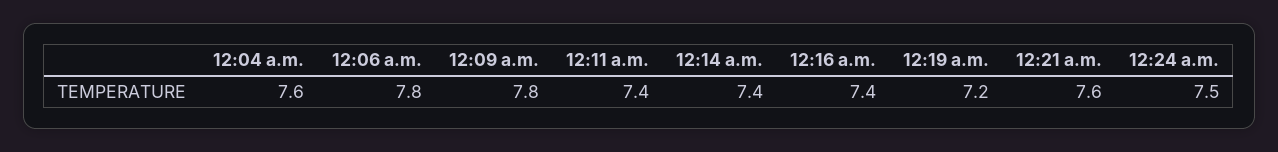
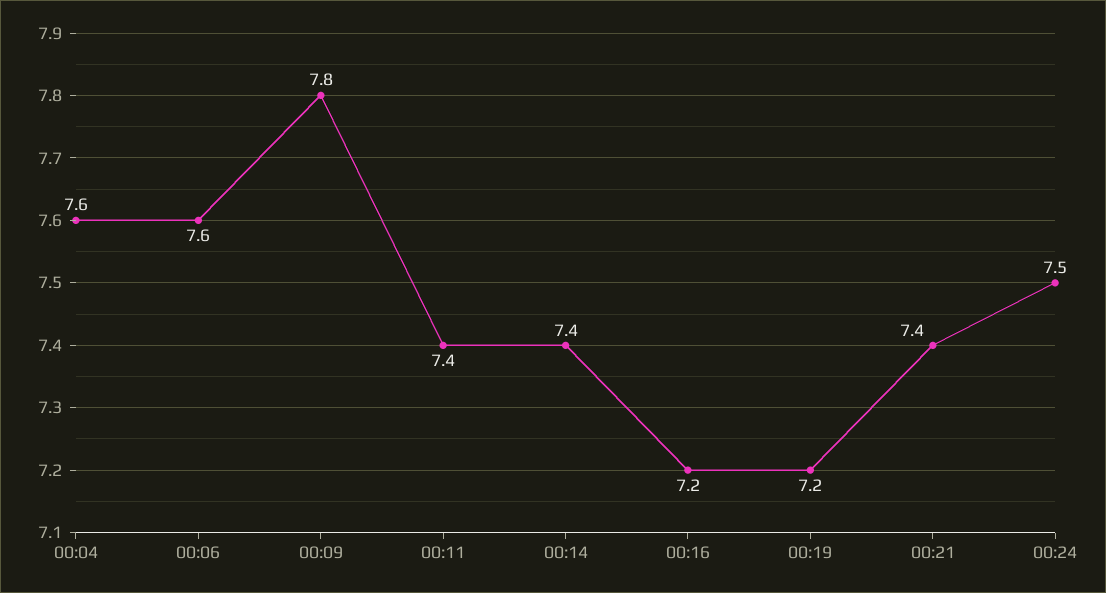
12:06 a.m.: 7.8 -> 7.6
12:16 a.m.: 7.4 -> 7.2
12:21 a.m.: 7.6 -> 7.4

